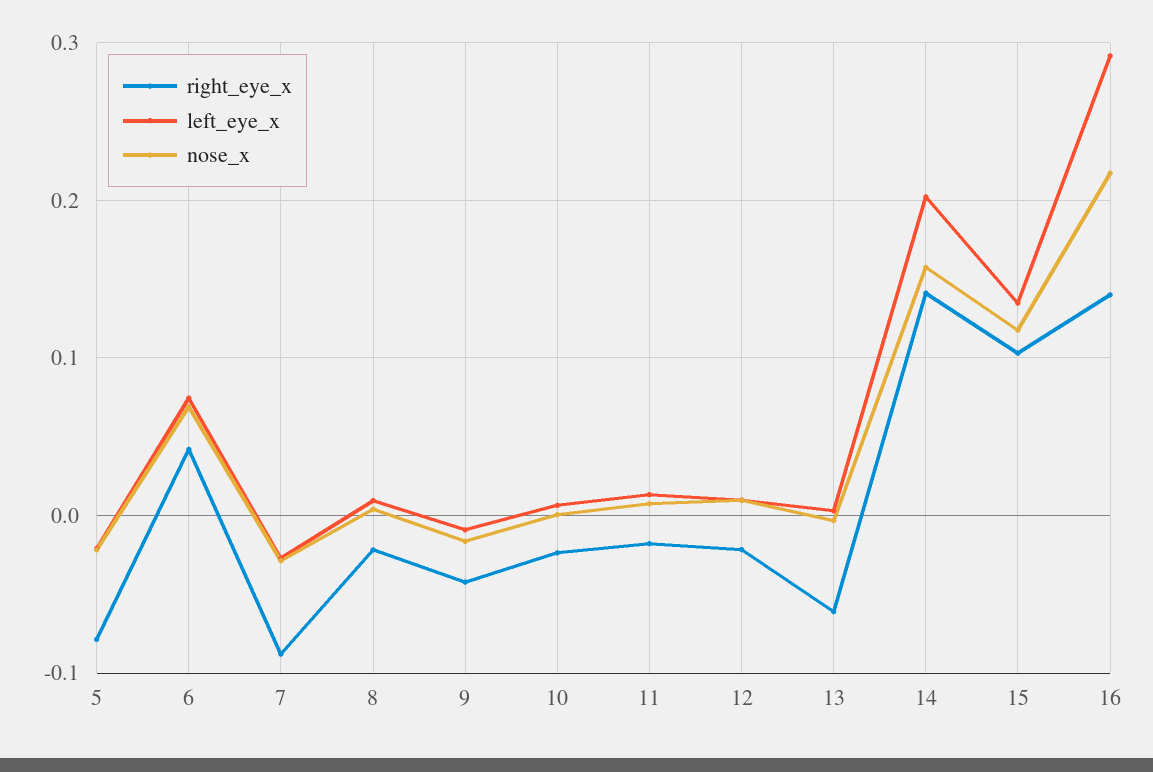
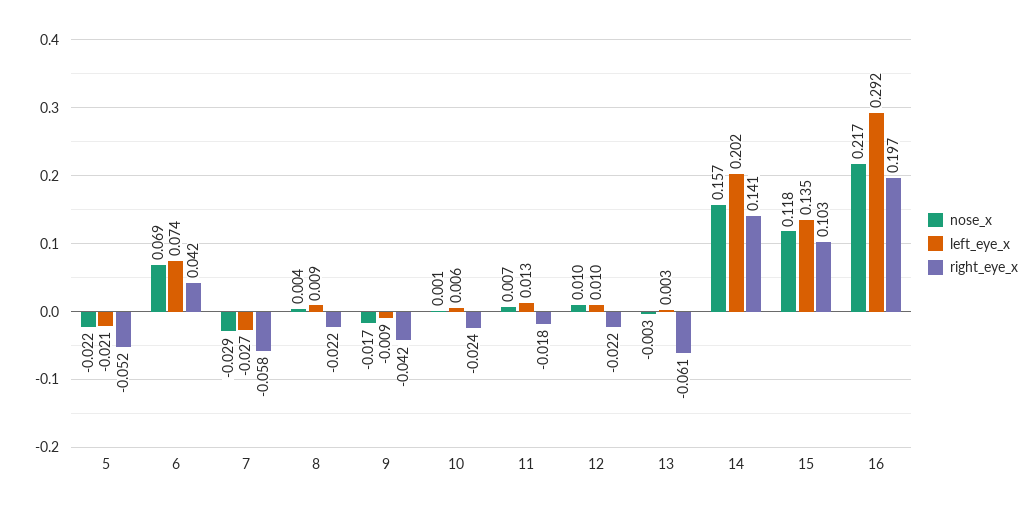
right_eye_x, 5: -0.08 -> -0.052
right_eye_x, 7: -0.09 -> -0.058
right_eye_x, 16: 0.14 -> 0.197

